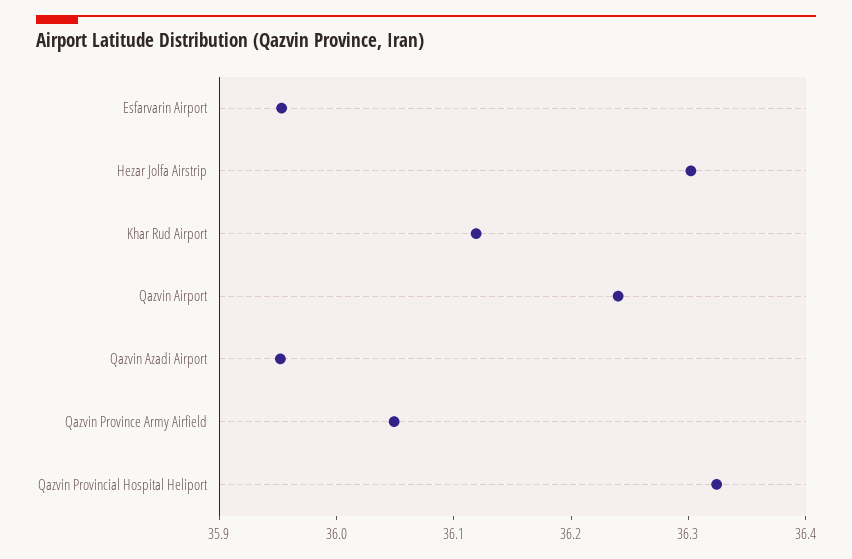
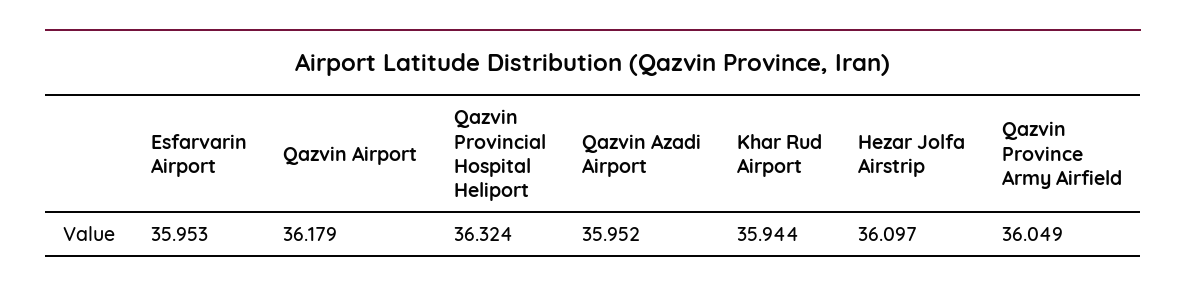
Hezar Jolfa Airstrip: 36.3 -> 36.097
Khar Rud Airport: 36.12 -> 35.944
Qazvin Airport: 36.24 -> 36.179

